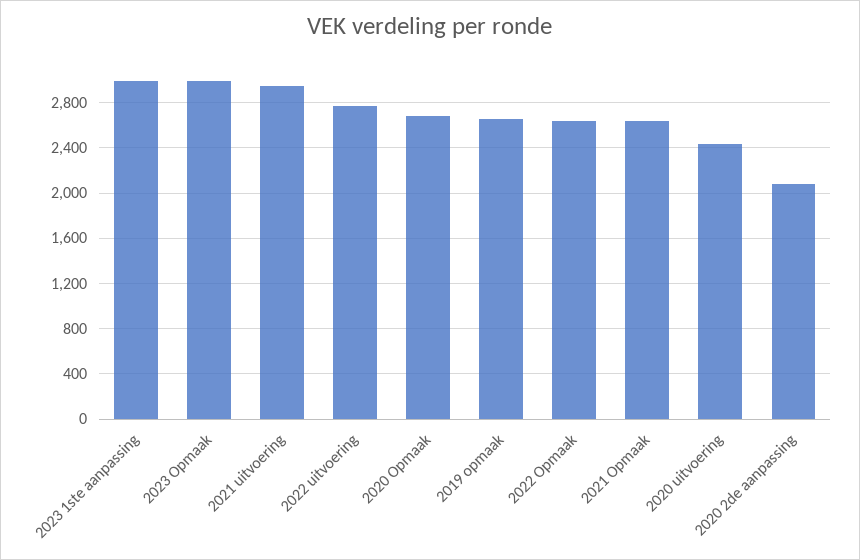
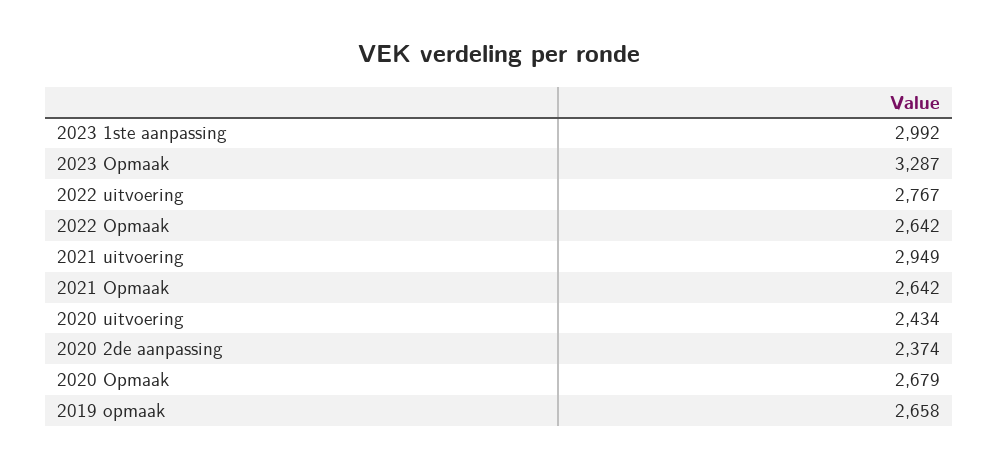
2023 Opmaak: 3000 -> 3287
2020 2de aanpassing: 2100 -> 2374

